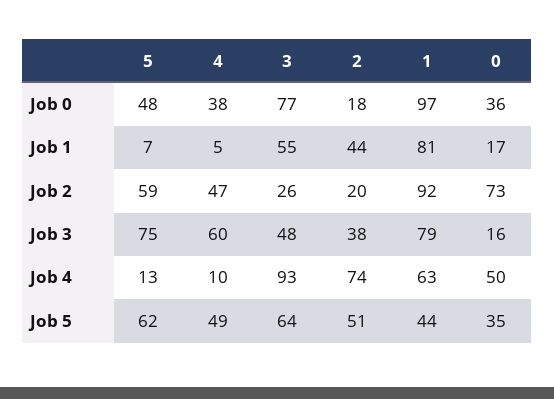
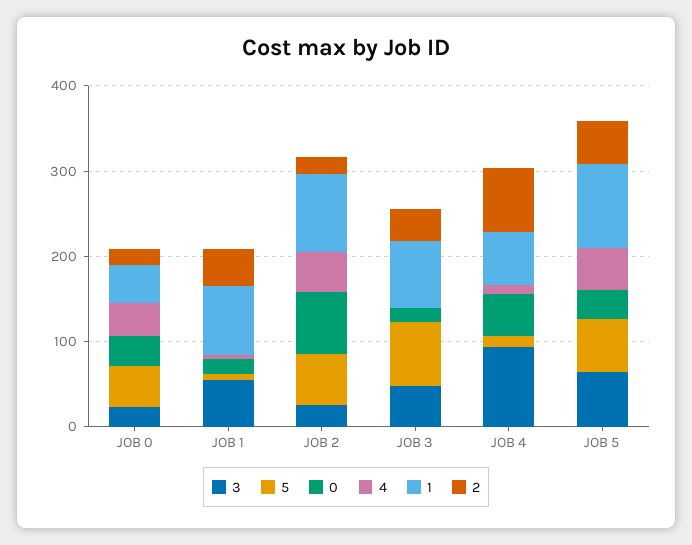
3, Job 0: 77 -> 20
1, Job 0: 97 -> 40
4, Job 3: 60 -> 0
1, Job 5: 44 -> 100

